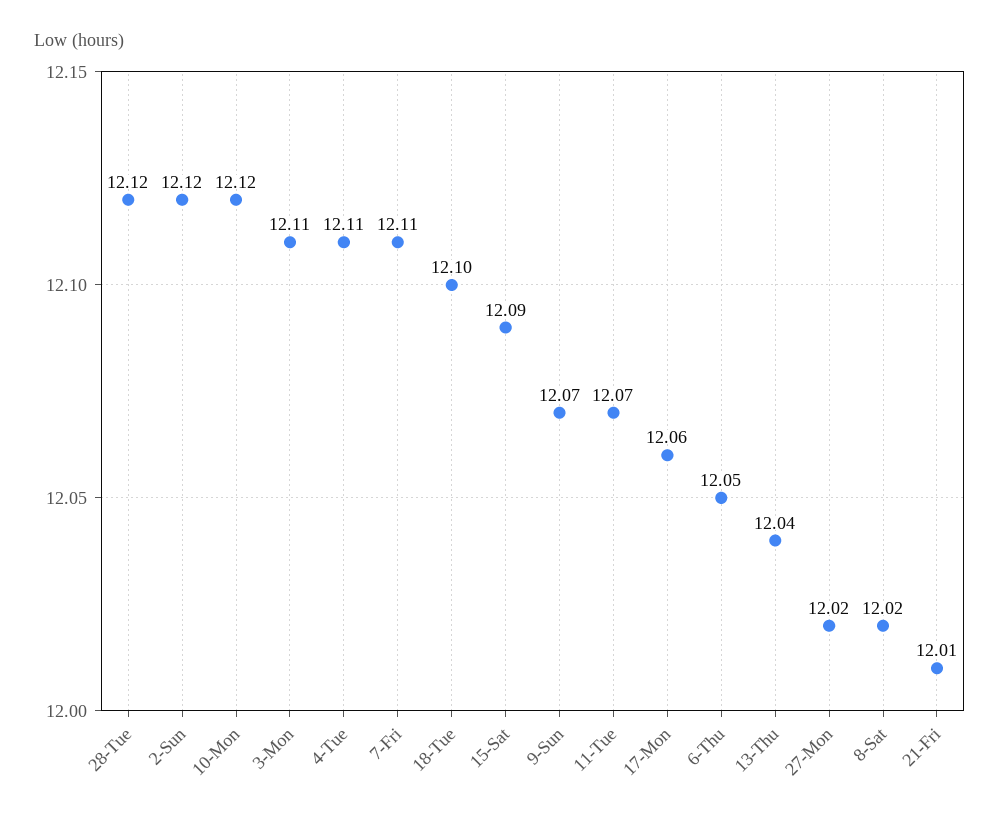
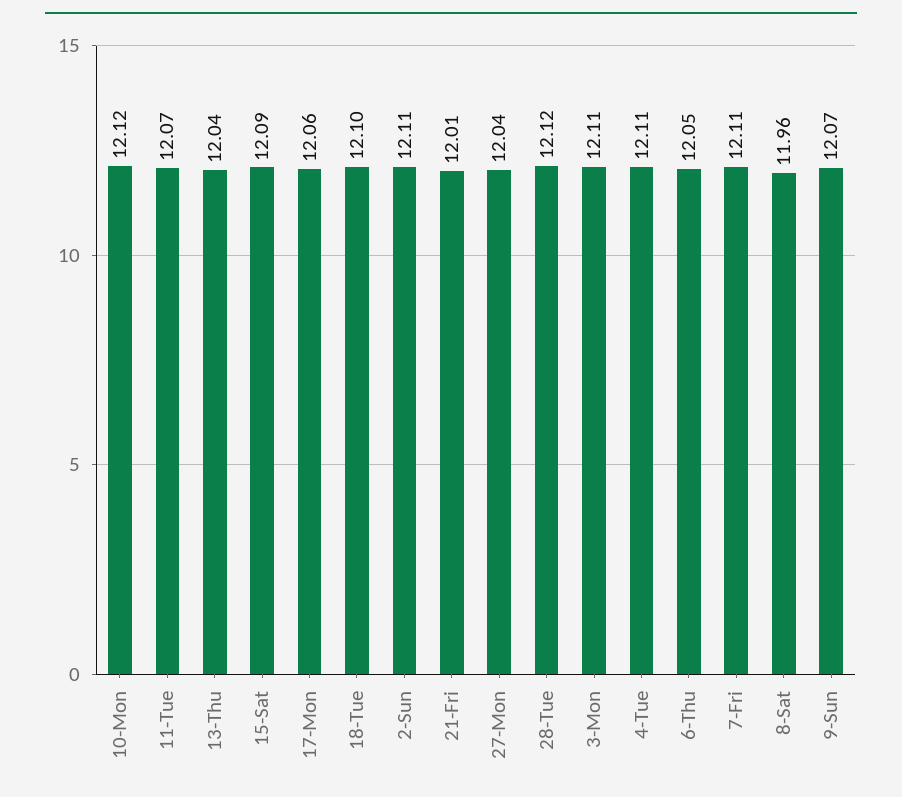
2-Sun: 12.12 -> 12.11
27-Mon: 12.02 -> 12.04
8-Sat: 12.02 -> 11.96

